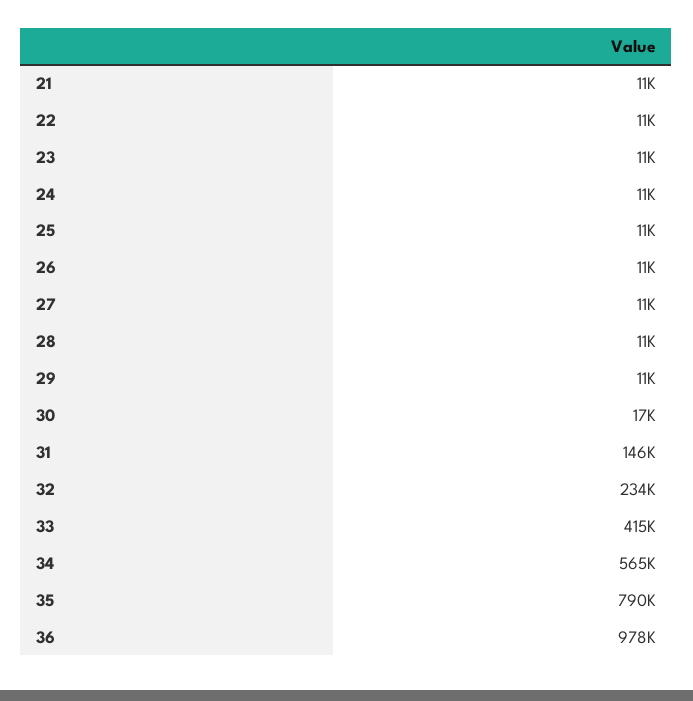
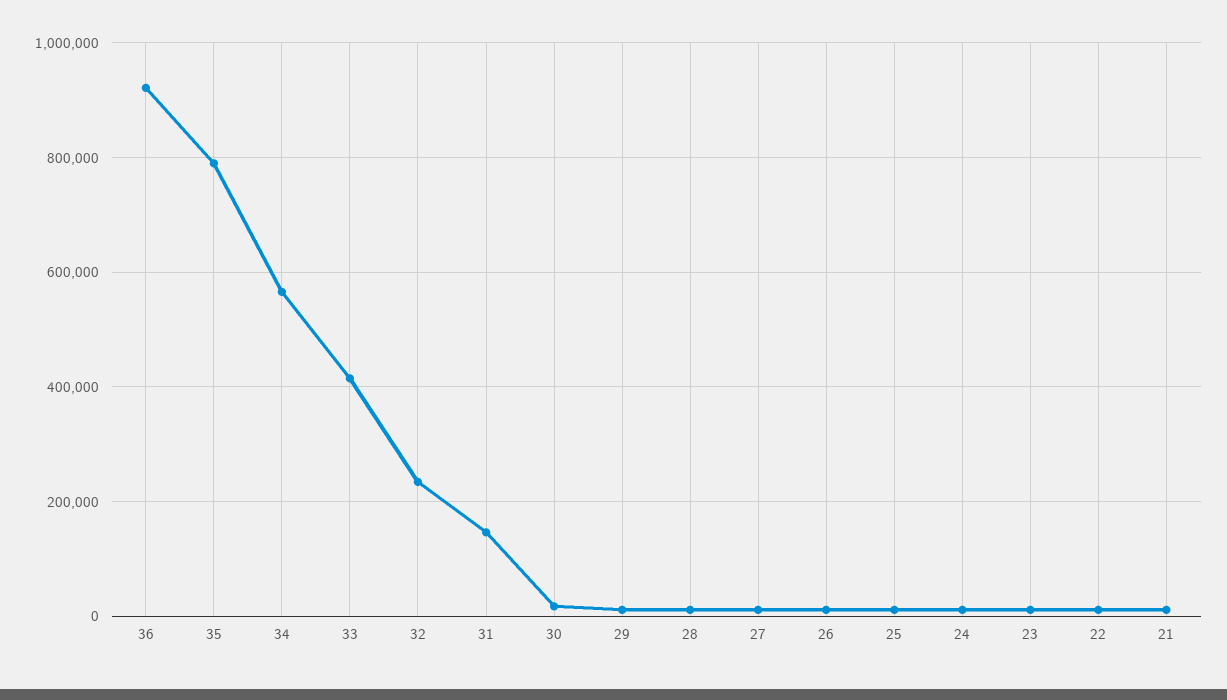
36: 978000 -> 920000

